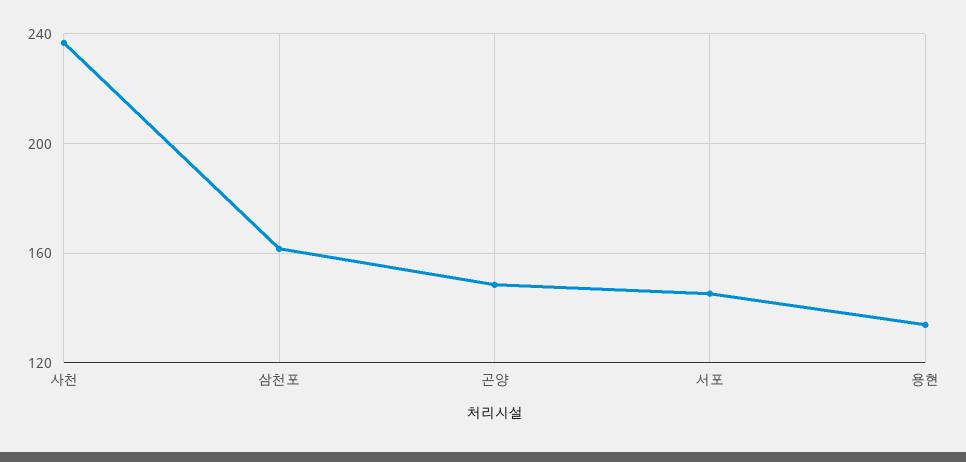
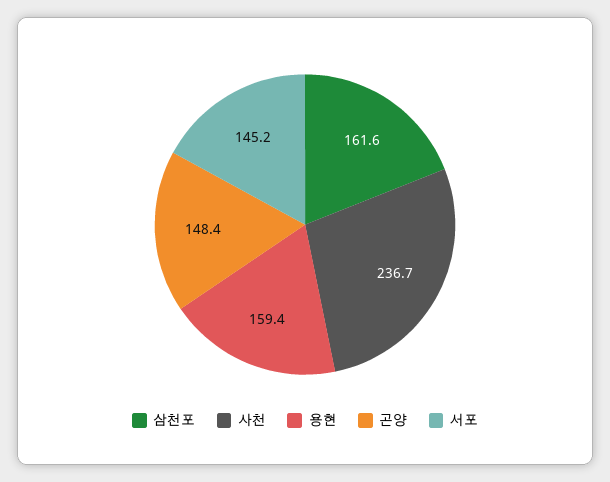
용현: 135 -> 159.4

